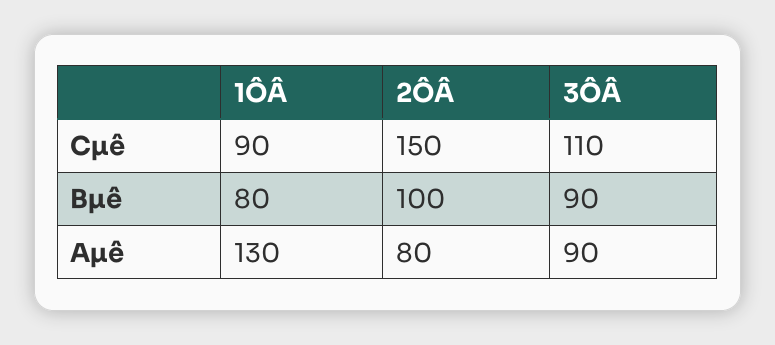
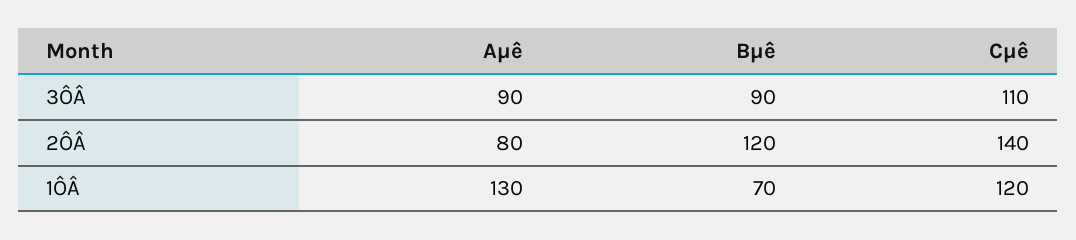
1ÔÂ, Cµê: 90 -> 120
2ÔÂ, Cµê: 150 -> 140
1ÔÂ, Bµê: 80 -> 70
2ÔÂ, Bµê: 100 -> 120

